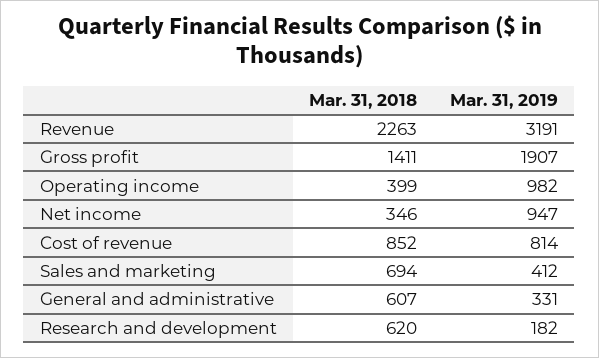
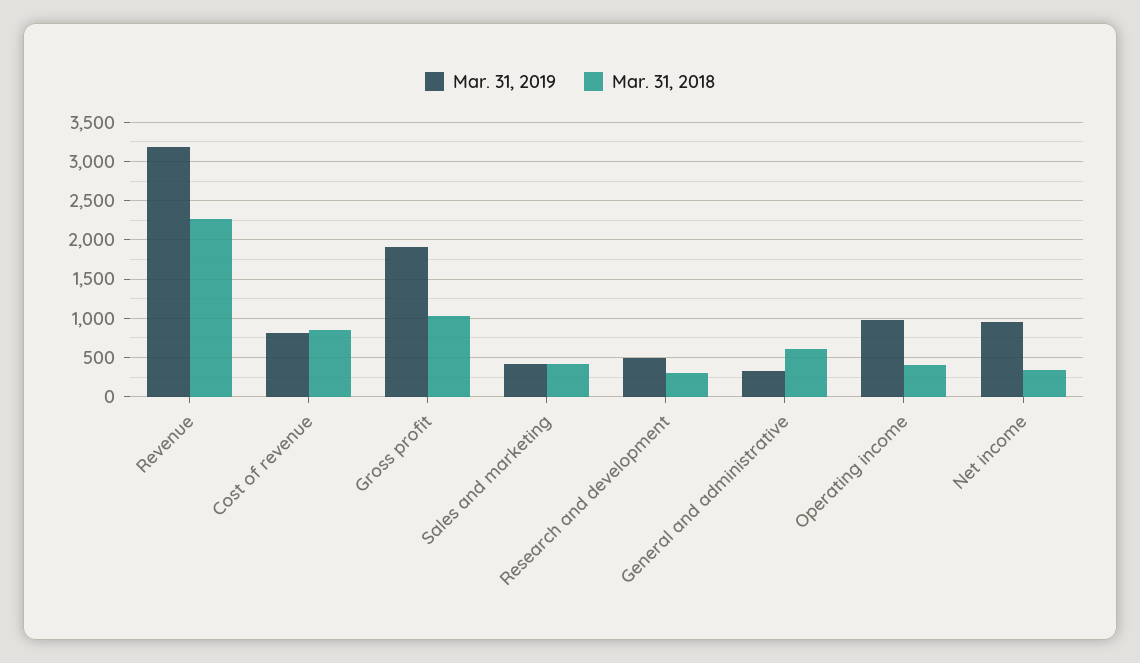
Mar. 31, 2018, Gross profit: 1411 -> 1000
Mar. 31, 2018, Sales and marketing: 694 -> 400
Mar. 31, 2018, Research and development: 620 -> 300
Mar. 31, 2019, Research and development: 182 -> 500

